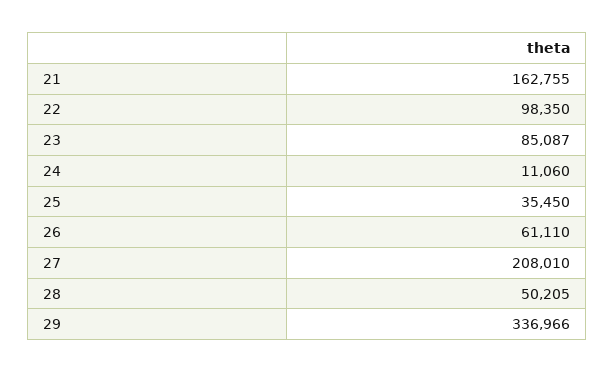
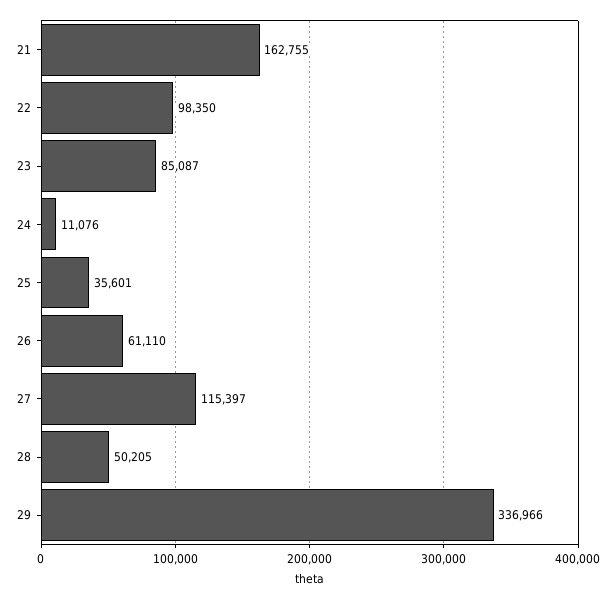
24: 11060 -> 11076
25: 35450 -> 35601
27: 208010 -> 115397

